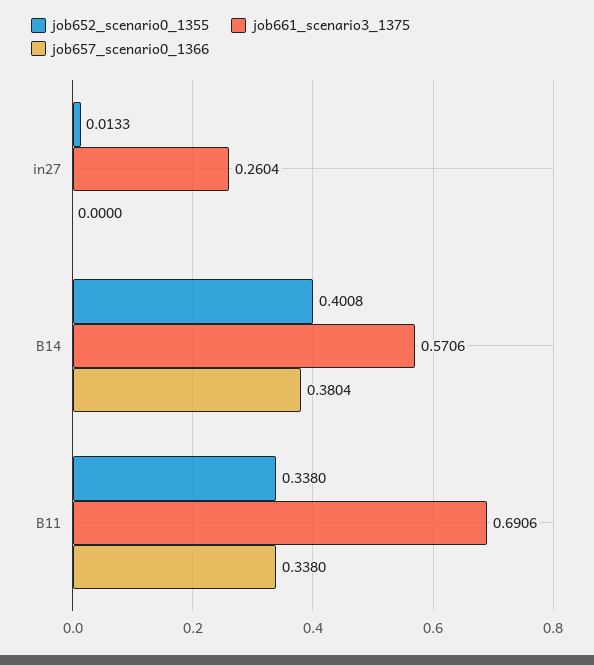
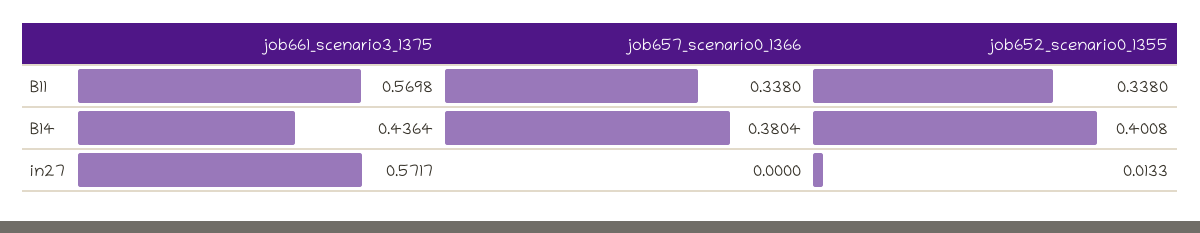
job661_scenario3_1375, in27: 0.2604 -> 0.5717
job661_scenario3_1375, B14: 0.5706 -> 0.4364
job661_scenario3_1375, B11: 0.6906 -> 0.5698

